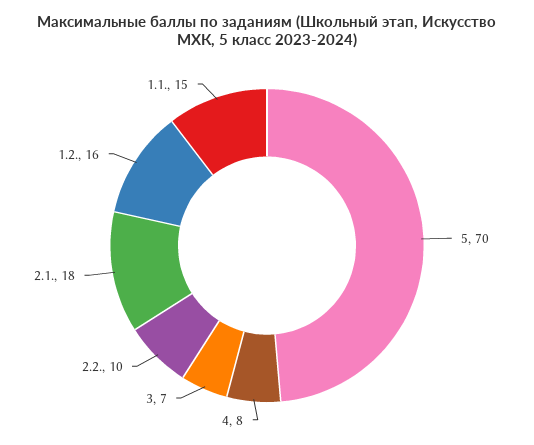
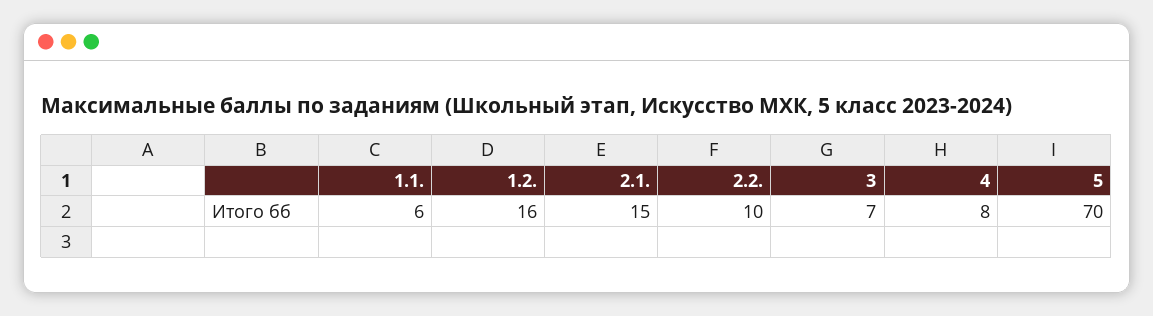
2.1.: 18 -> 15
1.1.: 15 -> 6

